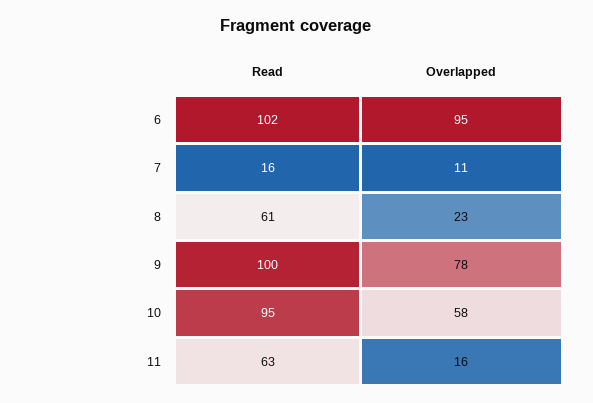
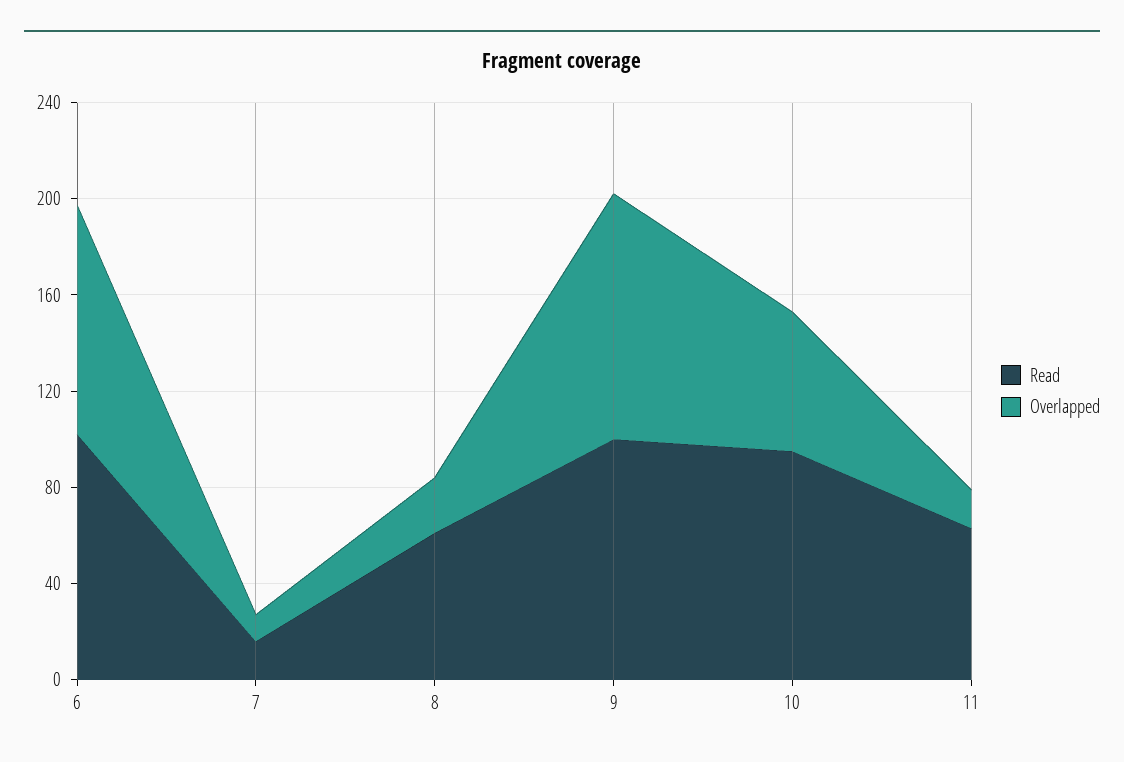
Overlapped, 9: 78 -> 100

